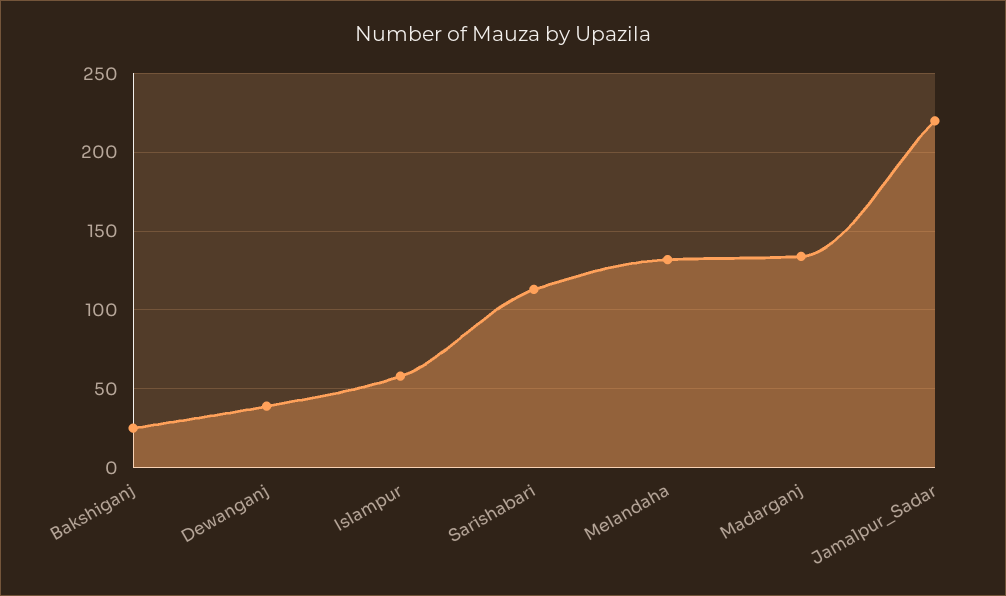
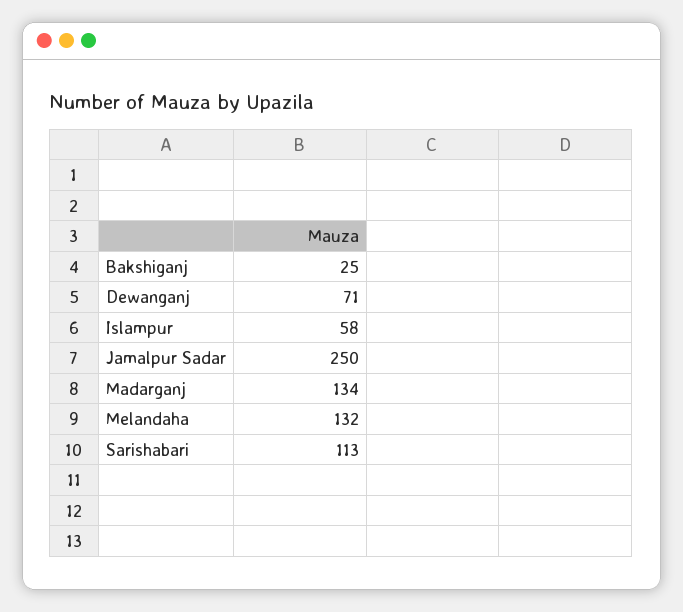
Dewanganj: 40 -> 71
Jamalpur_Sadar: 220 -> 250

